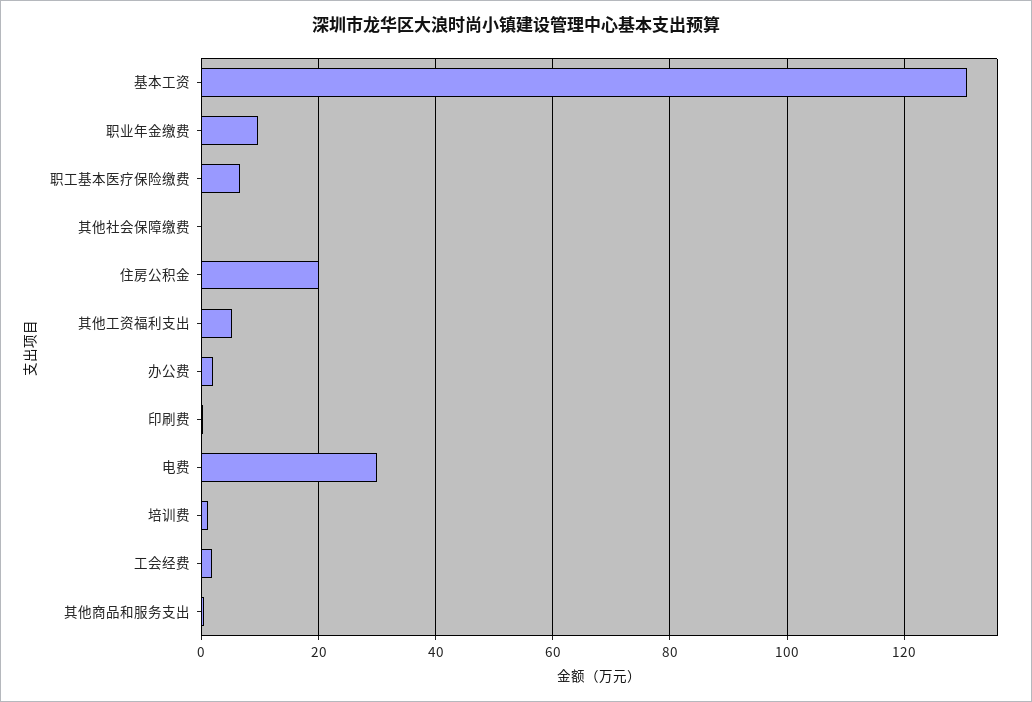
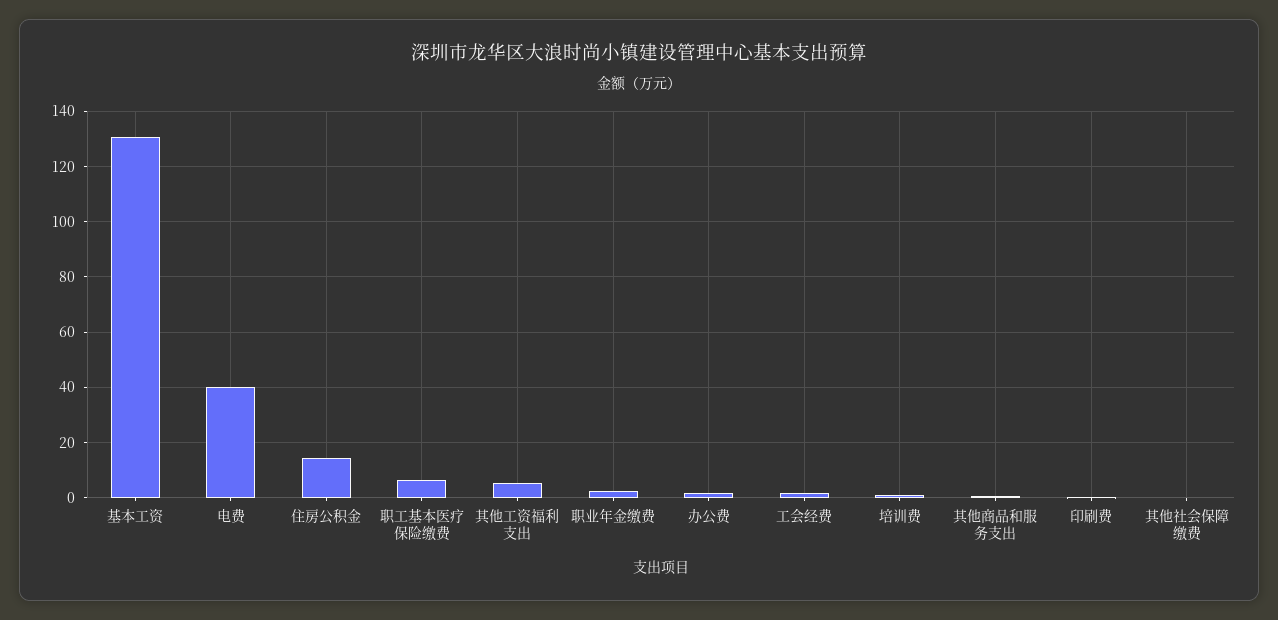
职业年金缴费: 10 -> 2.5
住房公积金: 20 -> 15
电费: 30 -> 40

